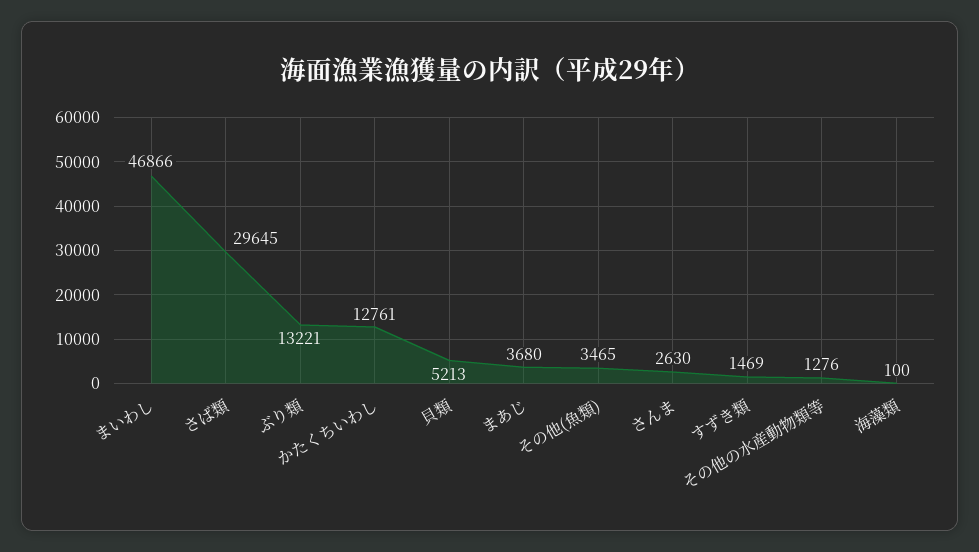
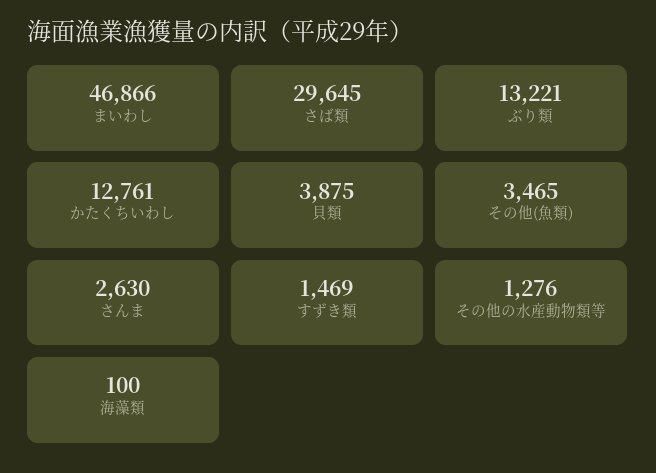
貝類: 5213 -> 3875
まあじ: 3680 -> none

